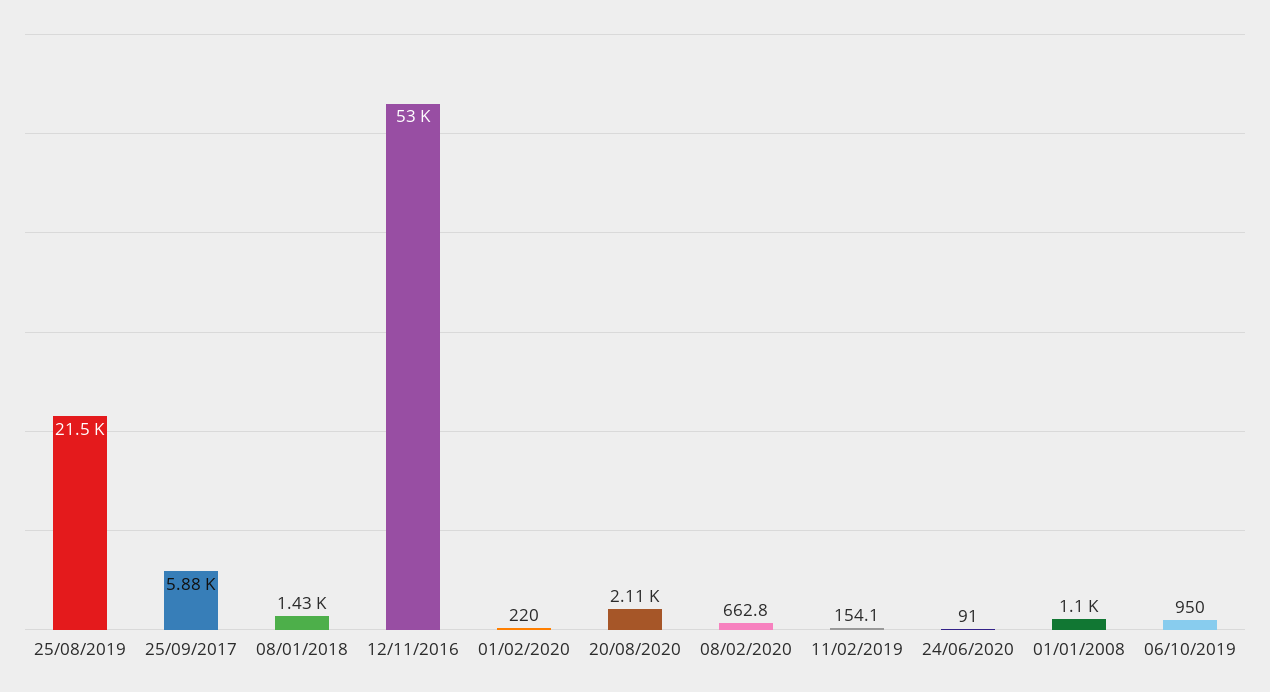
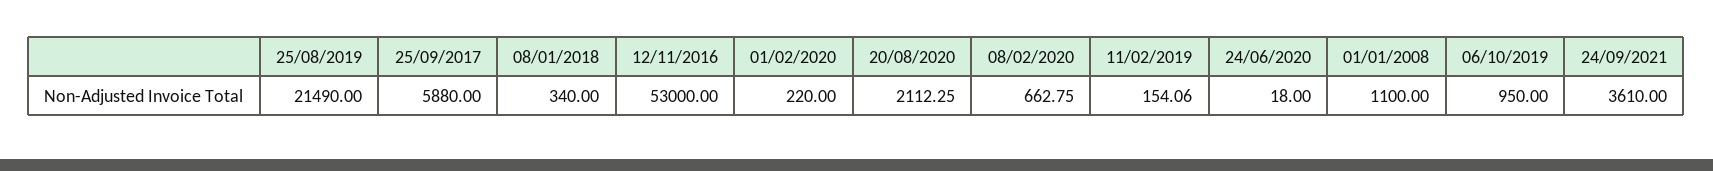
08/01/2018: 1430 -> 340
24/06/2020: 91 -> 18
24/09/2021: none -> 3610

